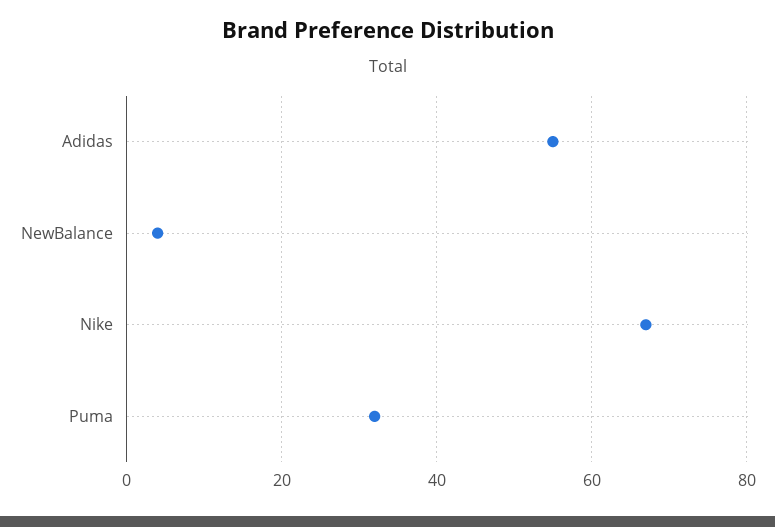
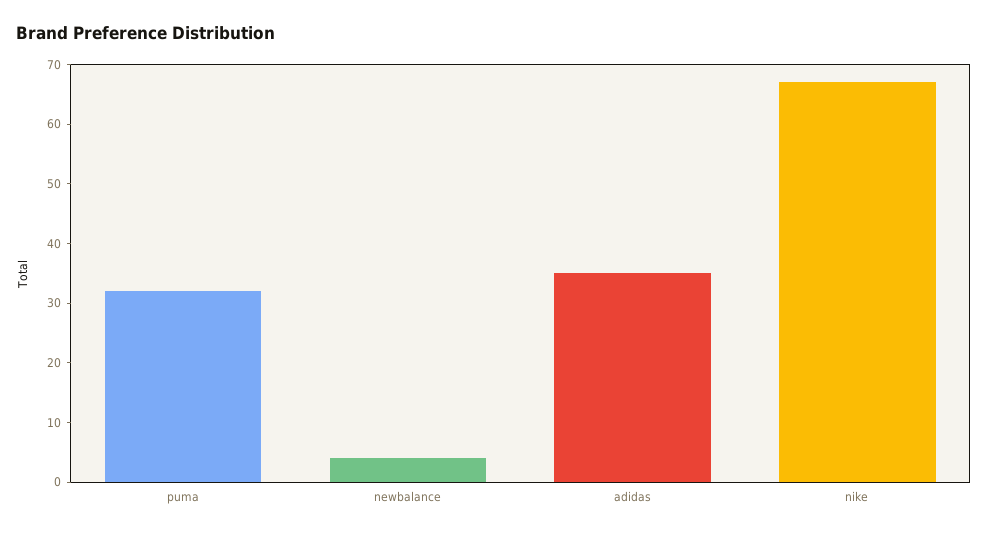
Adidas: 55 -> 35

